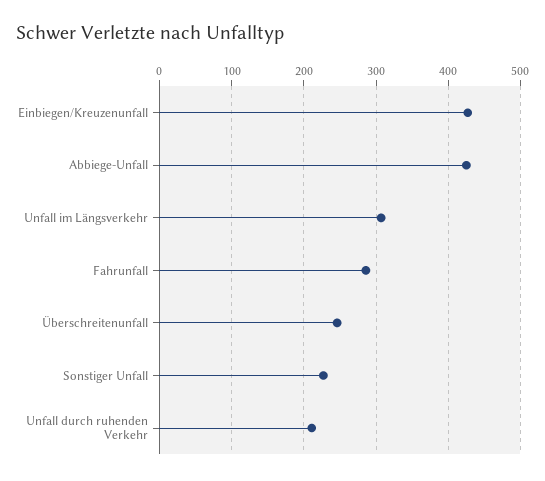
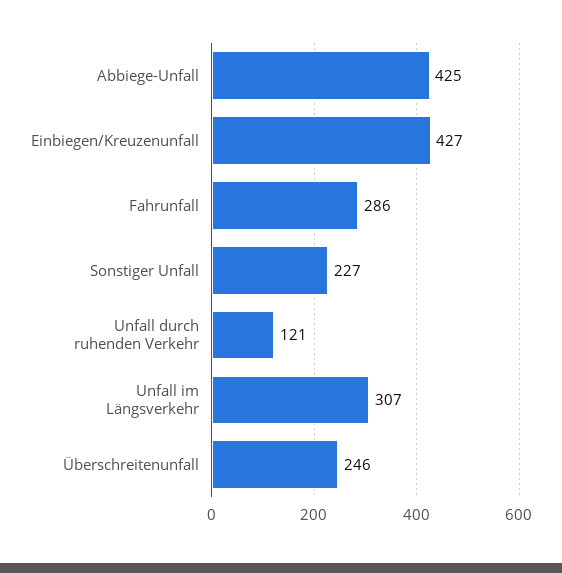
Unfall durch ruhenden Verkehr: 210 -> 121

